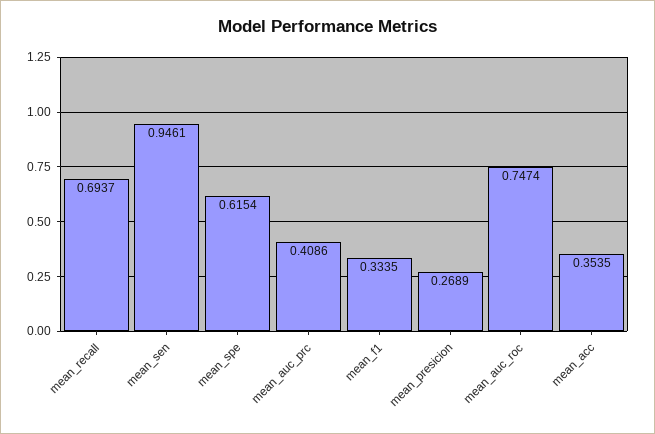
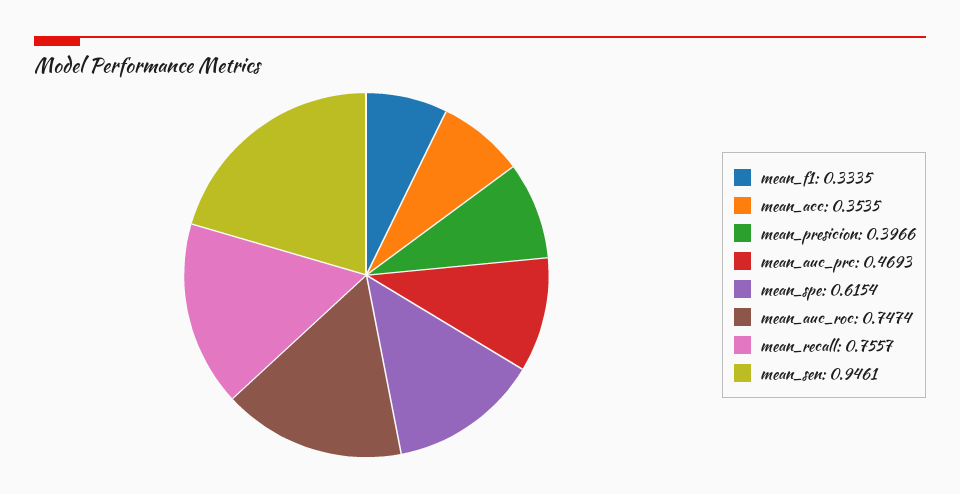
mean_recall: 0.6937 -> 0.7557
mean_auc_prc: 0.4086 -> 0.4693
mean_presicion: 0.2689 -> 0.3966

